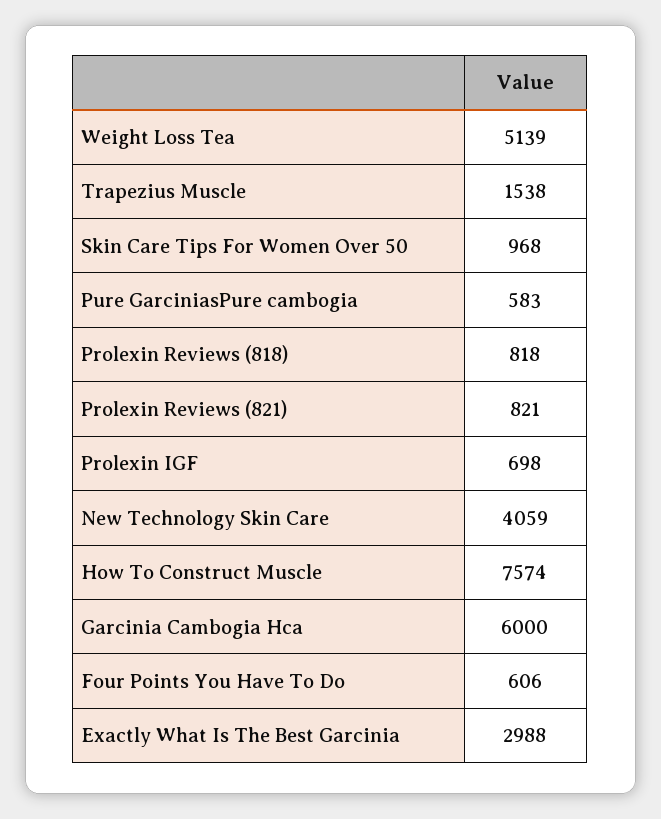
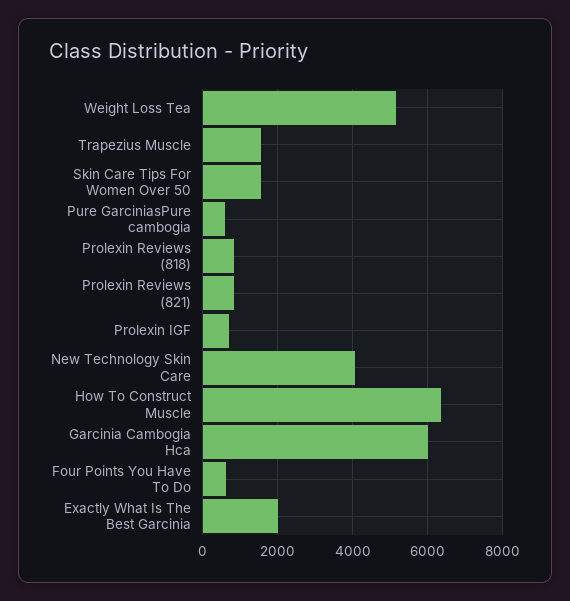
Skin Care Tips For Women Over 50: 968 -> 1600
How To Construct Muscle: 7574 -> 6400
Exactly What Is The Best Garcinia: 2988 -> 2000

